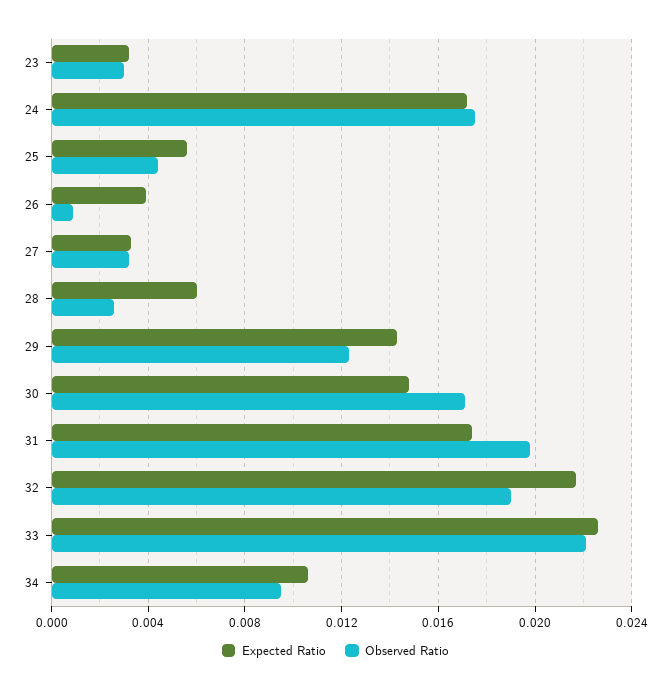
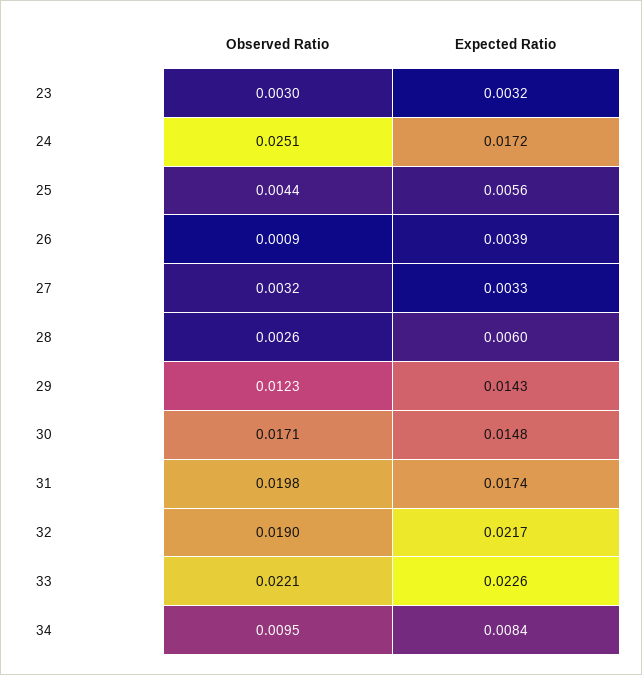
Observed Ratio, 24: 0.0175 -> 0.0251
Expected Ratio, 34: 0.0105 -> 0.0084

